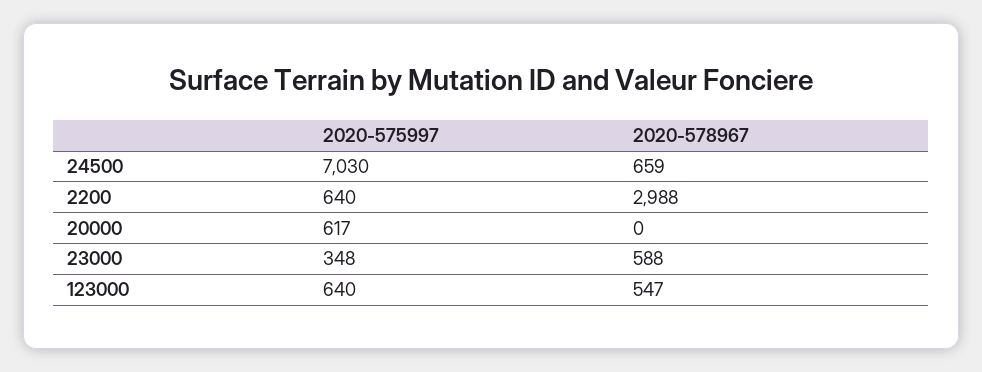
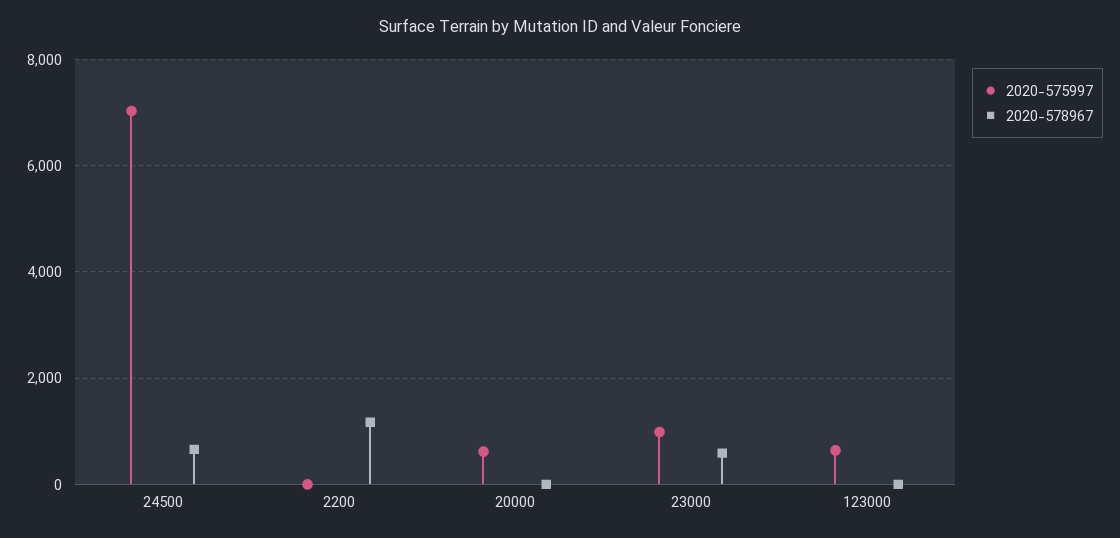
2020-575997, 2200: 640 -> 0
2020-578967, 2200: 2988 -> 1200
2020-575997, 23000: 348 -> 1000
2020-578967, 123000: 547 -> 0

